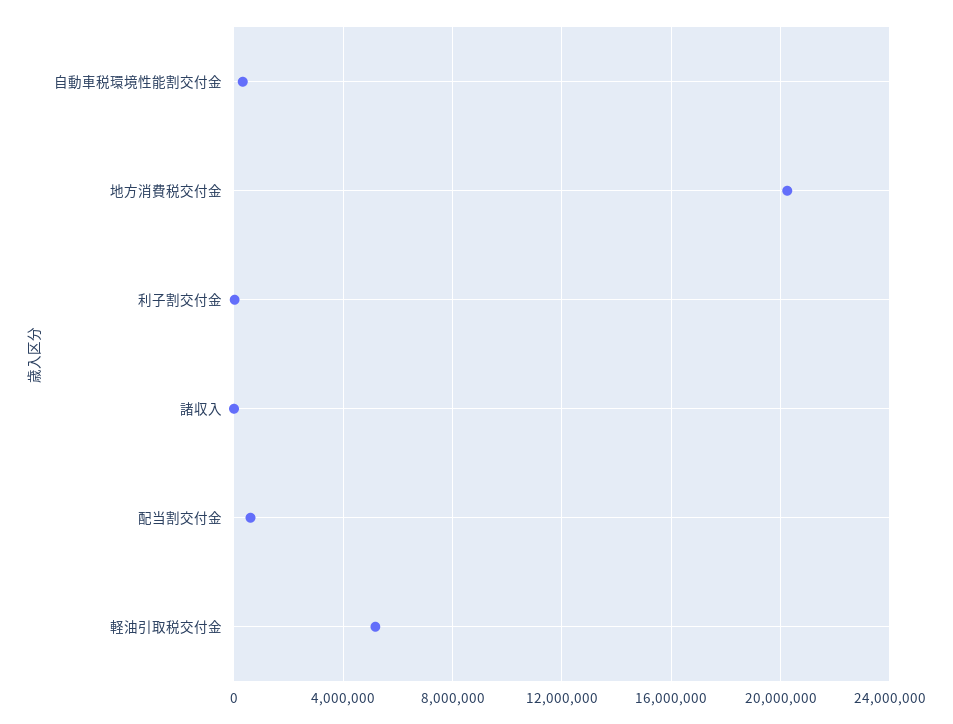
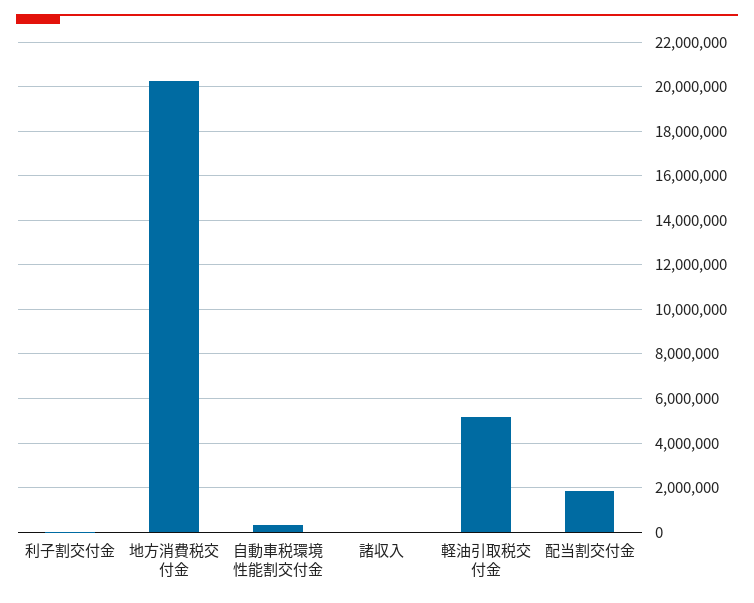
配当割交付金: 500000 -> 2000000

